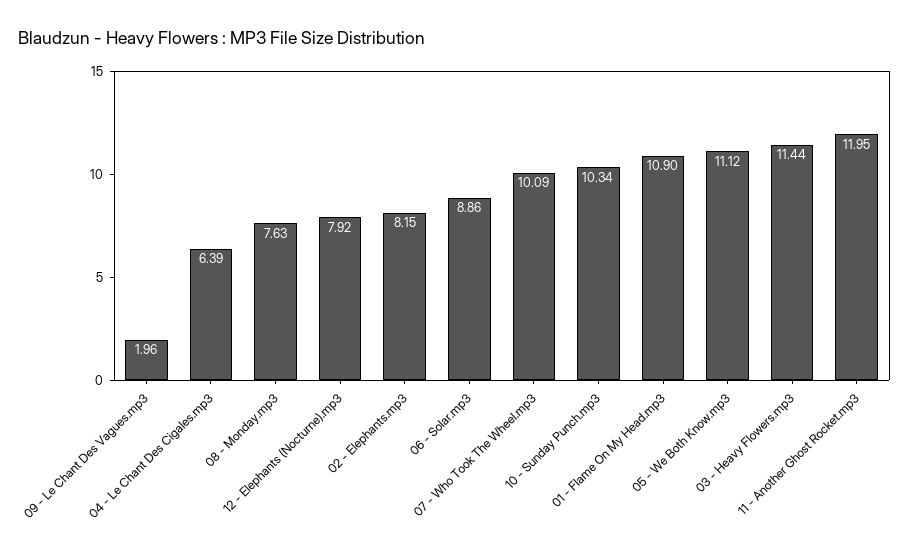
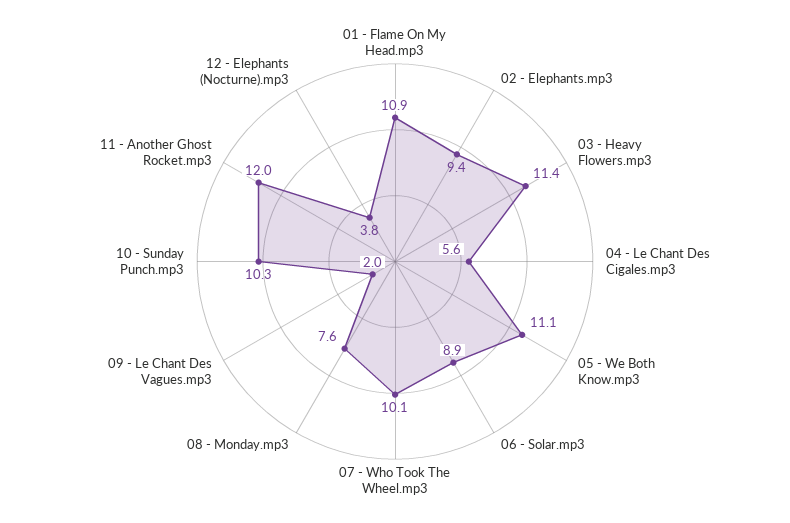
04 - Le Chant Des Cigales.mp3: 6.39 -> 5.6
12 - Elephants (Nocturne).mp3: 7.92 -> 3.8
02 - Elephants.mp3: 8.15 -> 9.4

